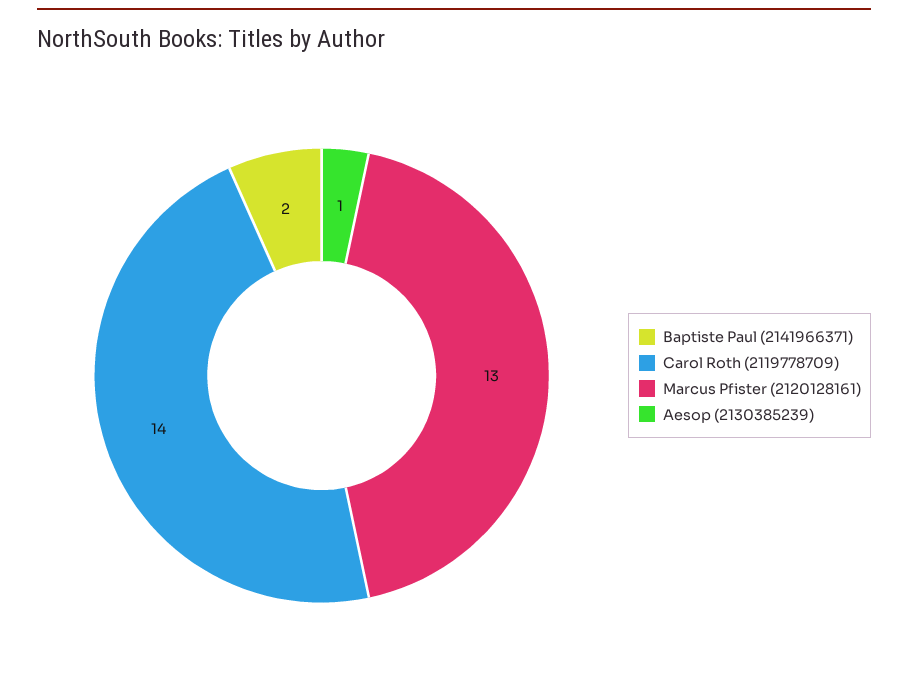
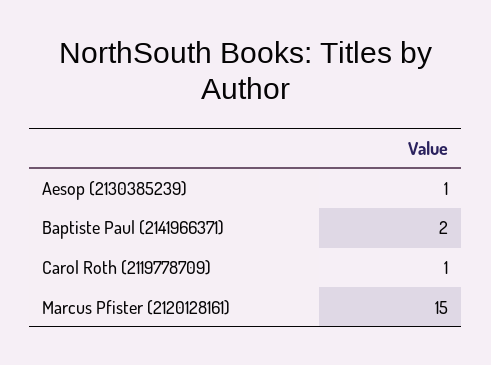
Carol Roth (2119778709): 14 -> 1
Marcus Pfister (2120128161): 13 -> 15

